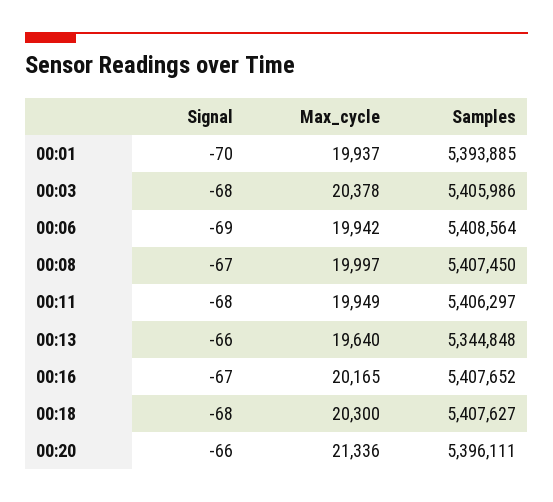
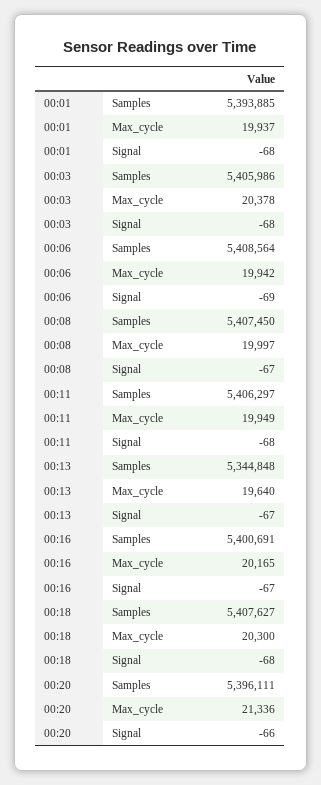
Signal, 00:01: -70 -> -68
Signal, 00:13: -66 -> -67
Samples, 00:16: 5407652 -> 5400691

